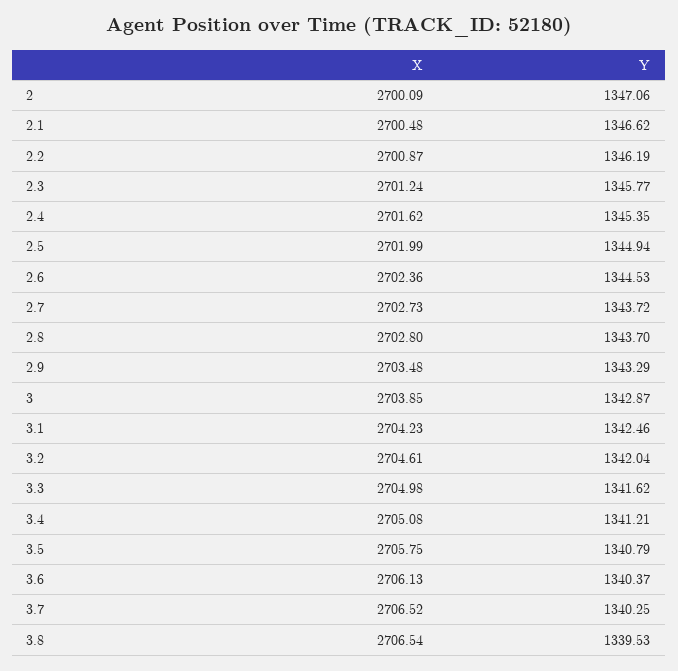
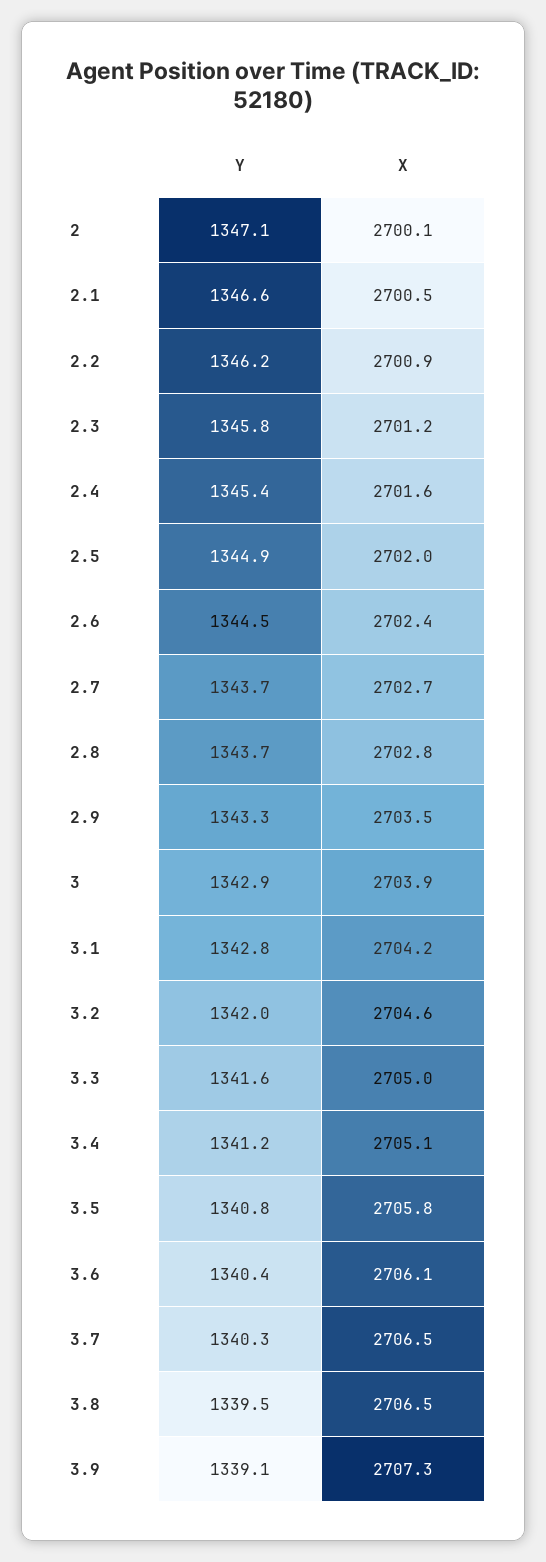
Y, 3.1: 1342.46 -> 1342.8
Y, 3.9: none -> 1339.1
X, 3.9: none -> 2707.3

